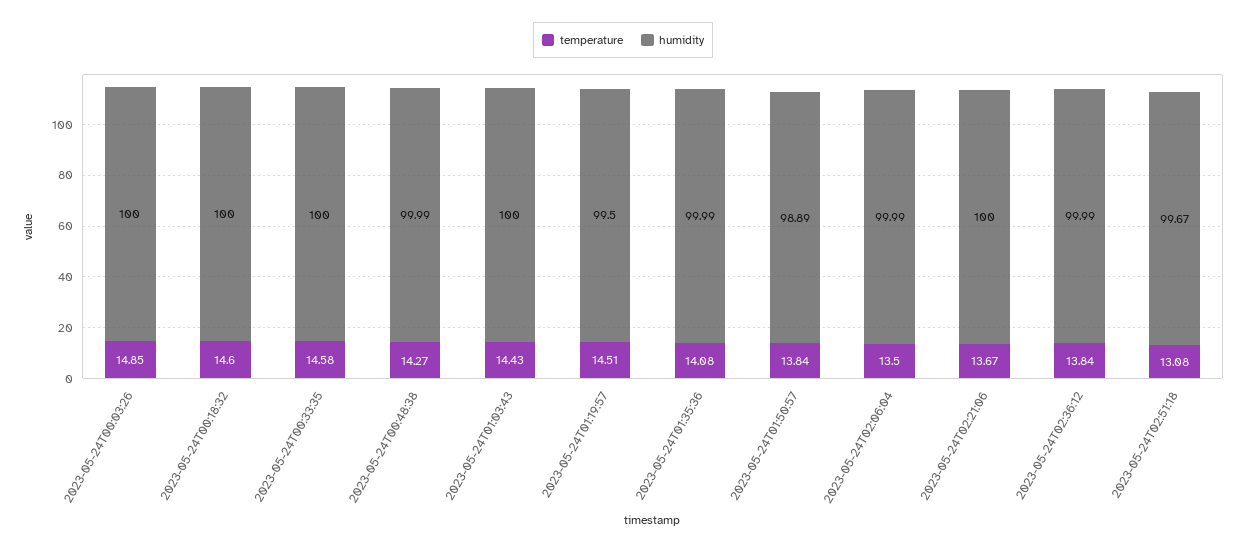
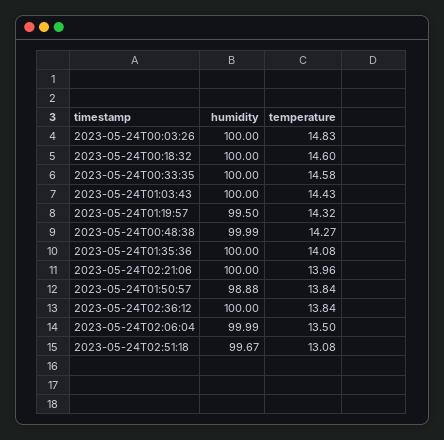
temperature, 2023-05-24T00:03:26: 14.85 -> 14.83
temperature, 2023-05-24T01:19:57: 14.51 -> 14.32
humidity, 2023-05-24T01:35:36: 99.99 -> 100
humidity, 2023-05-24T01:50:57: 98.89 -> 98.88
temperature, 2023-05-24T02:21:06: 13.67 -> 13.96
humidity, 2023-05-24T02:36:12: 99.99 -> 100

